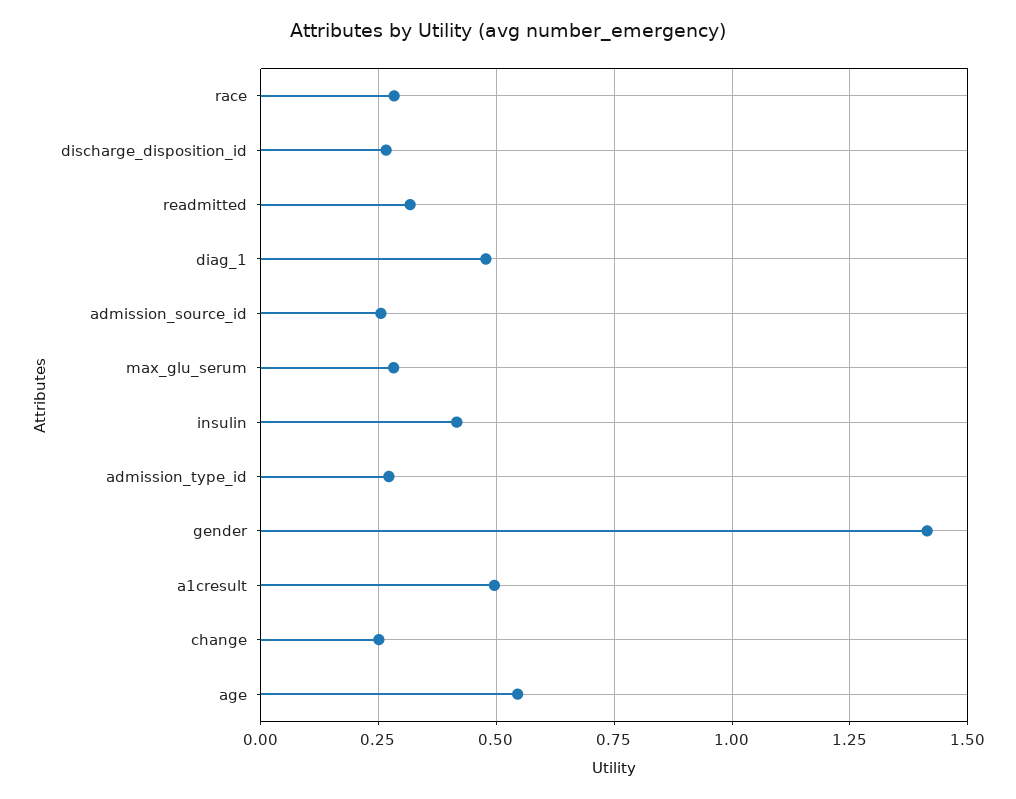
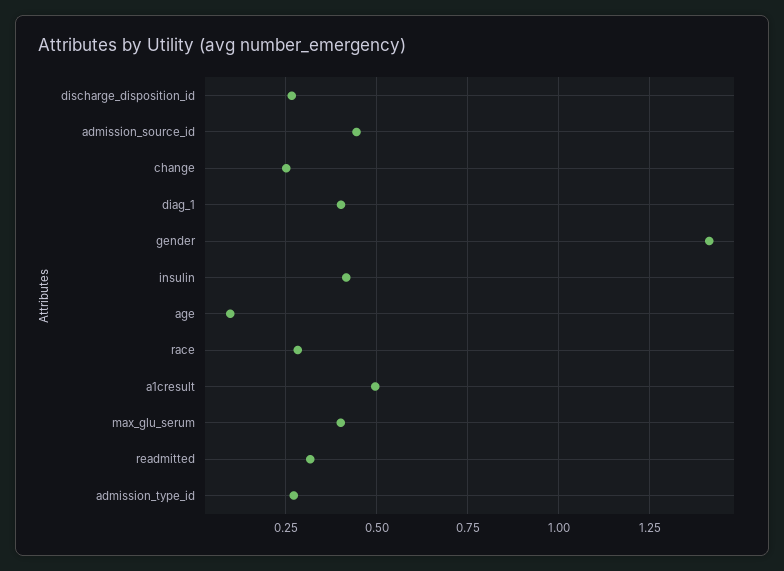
diag_1: 0.475 -> 0.4
admission_source_id: 0.25 -> 0.45
max_glu_serum: 0.275 -> 0.4
age: 0.55 -> 0.1

